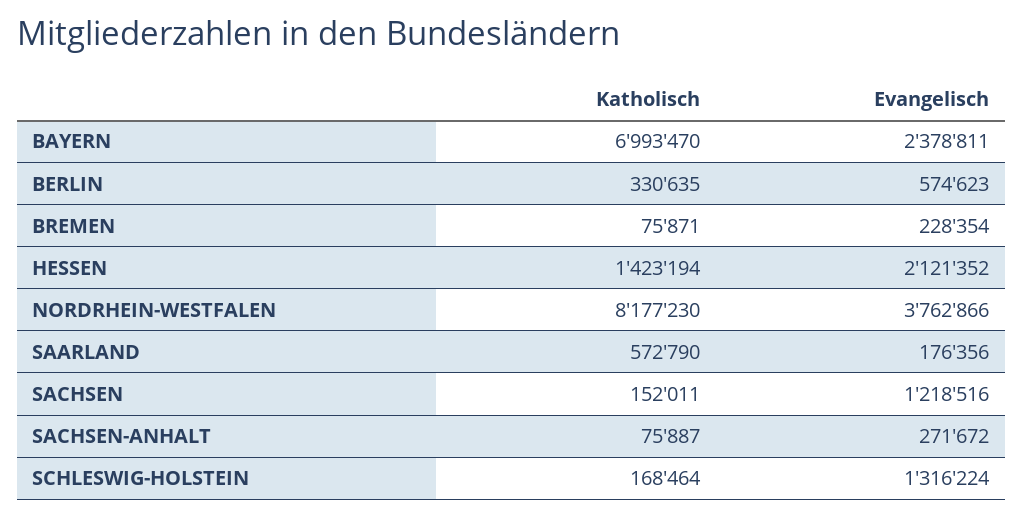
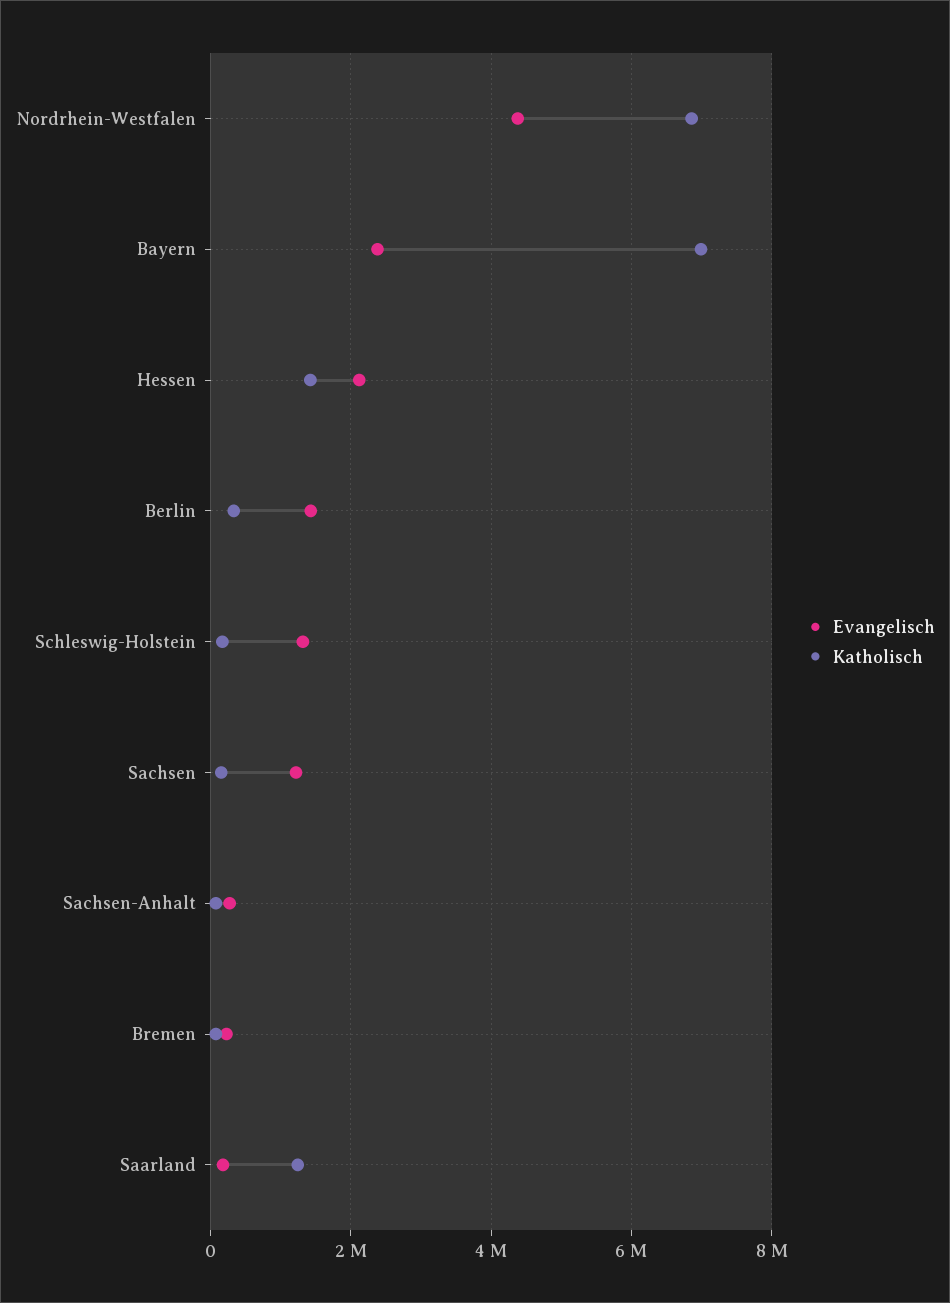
Evangelisch, BERLIN: 574623 -> 1400000
Katholisch, NORDRHEIN-WESTFALEN: 8177230 -> 6800000
Evangelisch, NORDRHEIN-WESTFALEN: 3762866 -> 4400000
Katholisch, SAARLAND: 572790 -> 1200000

